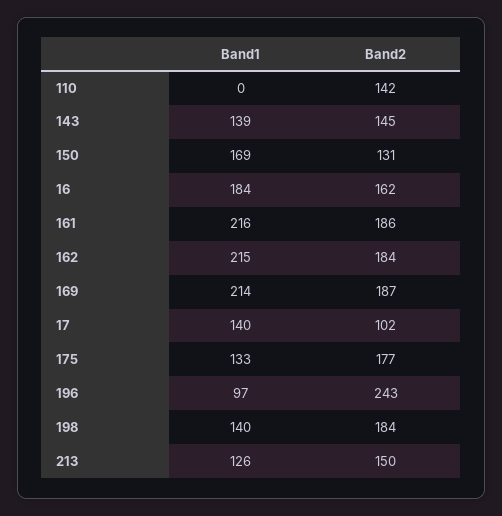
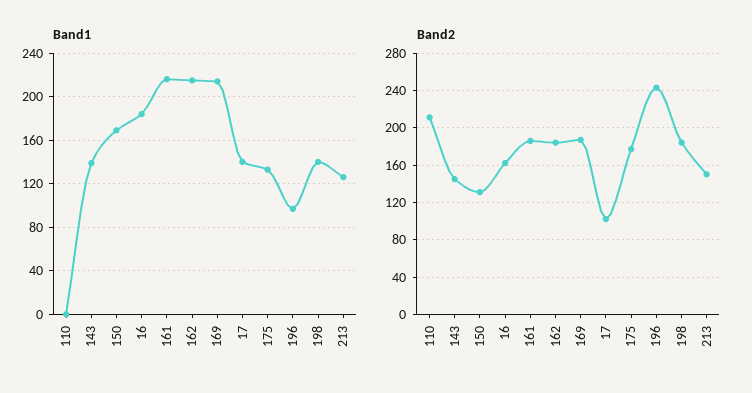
Band2, 110: 142 -> 210

